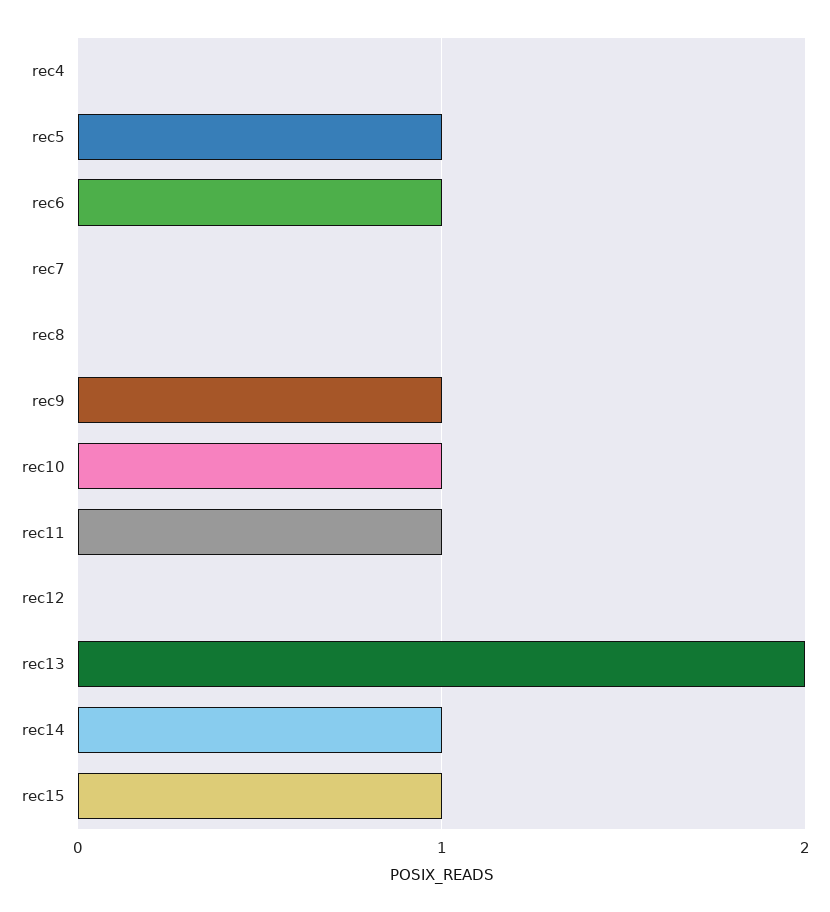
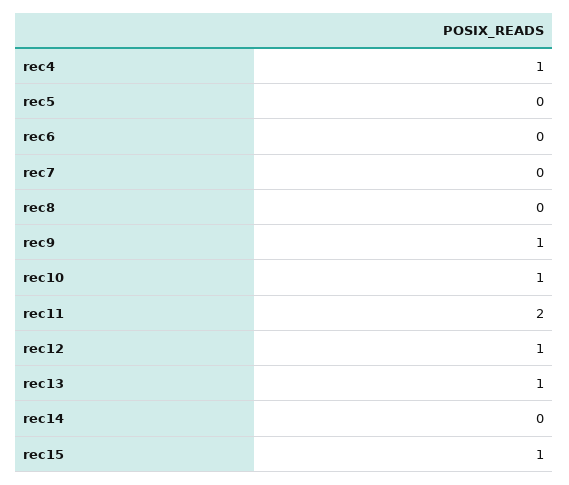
rec4: 0 -> 1
rec5: 1 -> 0
rec6: 1 -> 0
rec11: 1 -> 2
rec12: 0 -> 1
rec13: 2 -> 1
rec14: 1 -> 0

